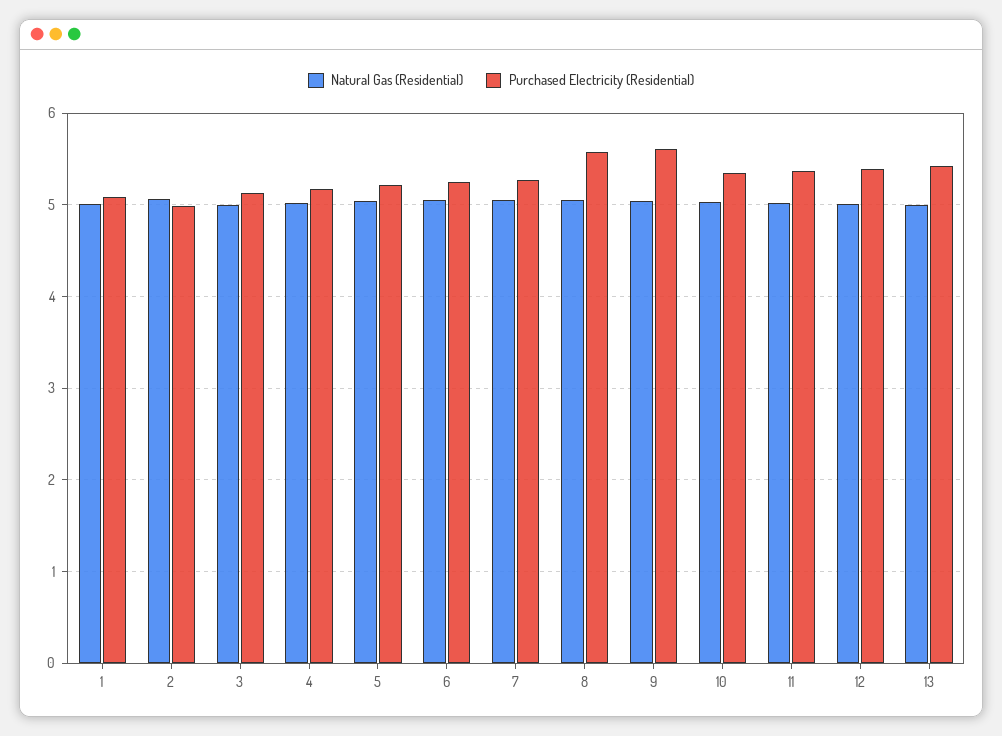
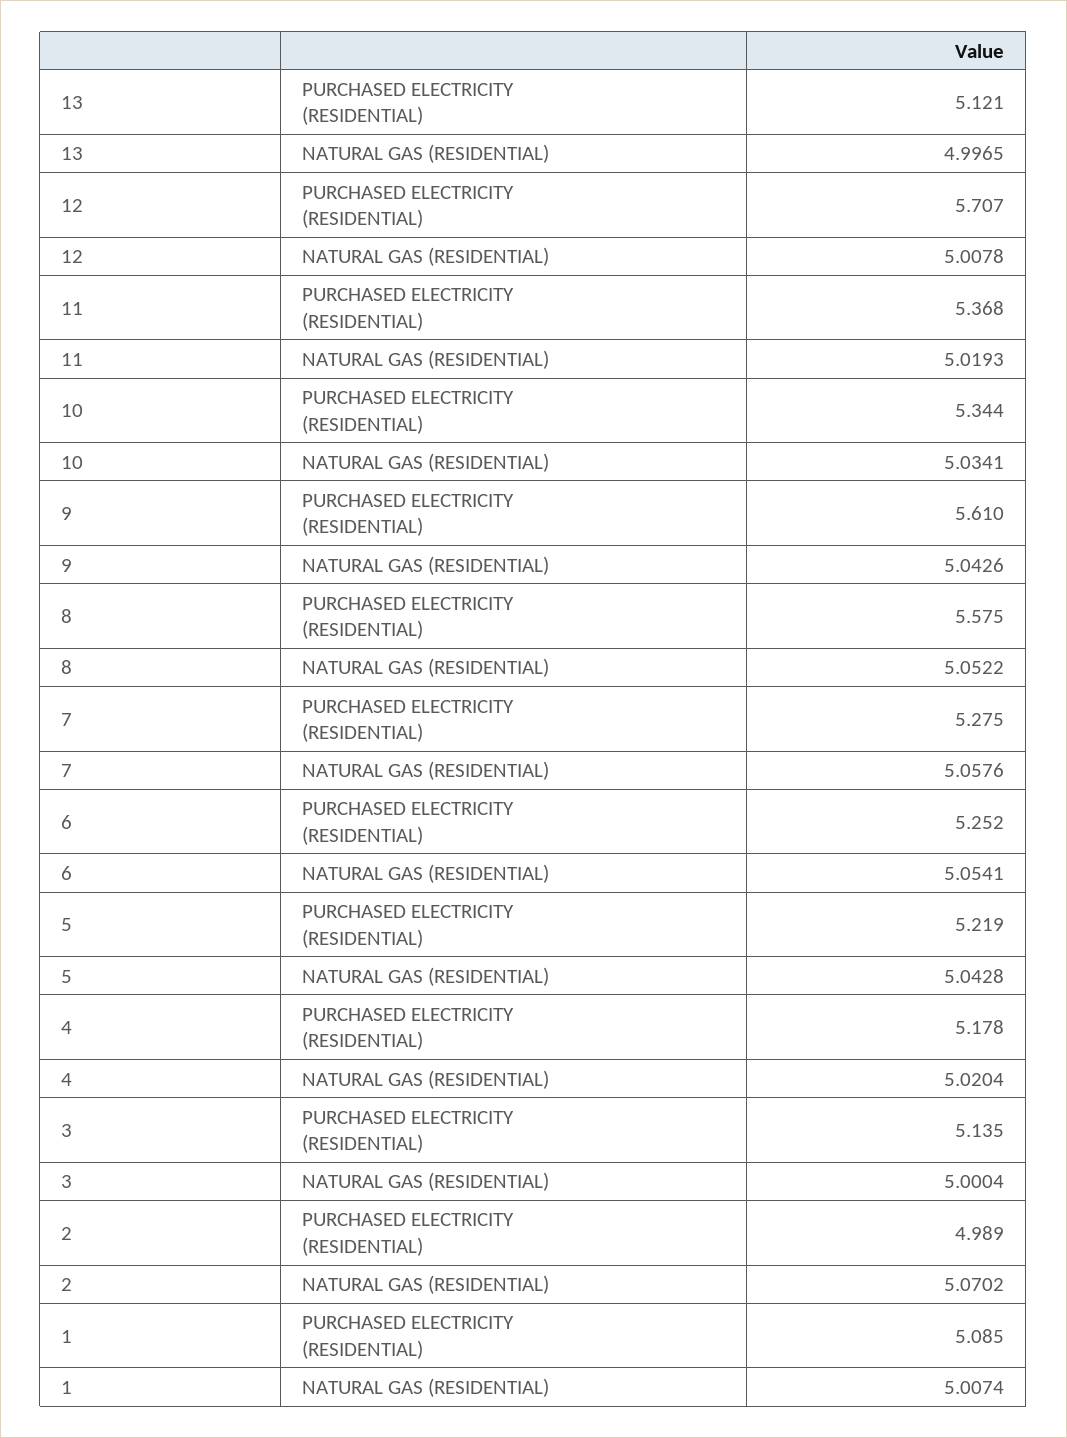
Purchased Electricity (Residential), 12: 5.4 -> 5.707
Purchased Electricity (Residential), 13: 5.4 -> 5.121

